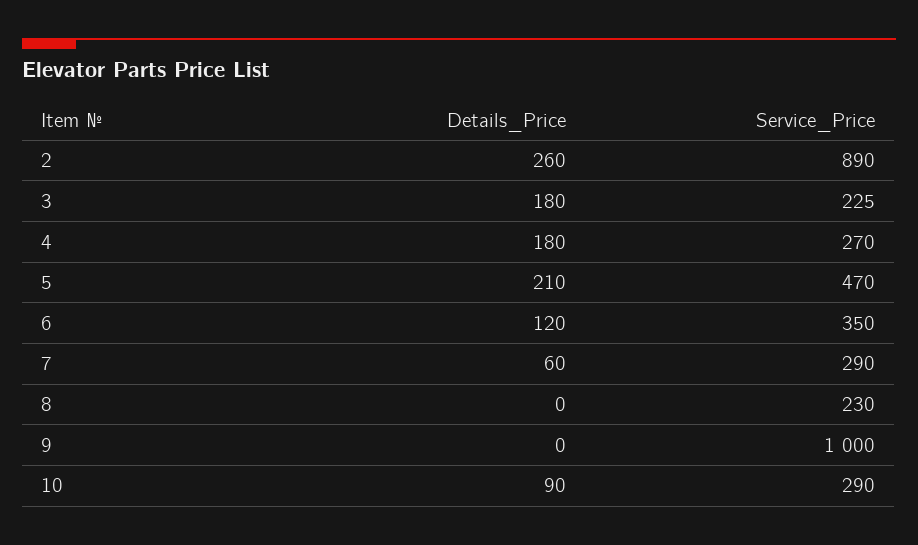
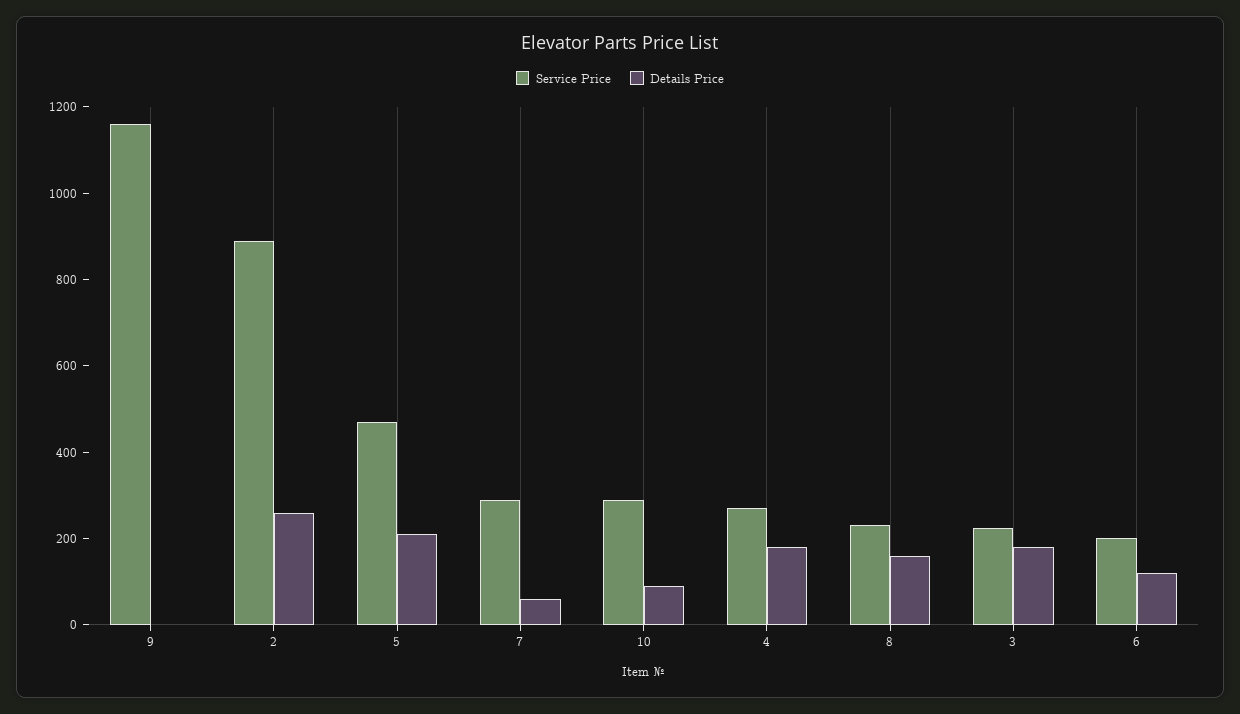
Service_Price, 6: 350 -> 200
Details_Price, 8: 0 -> 150
Service_Price, 9: 1000 -> 1150

